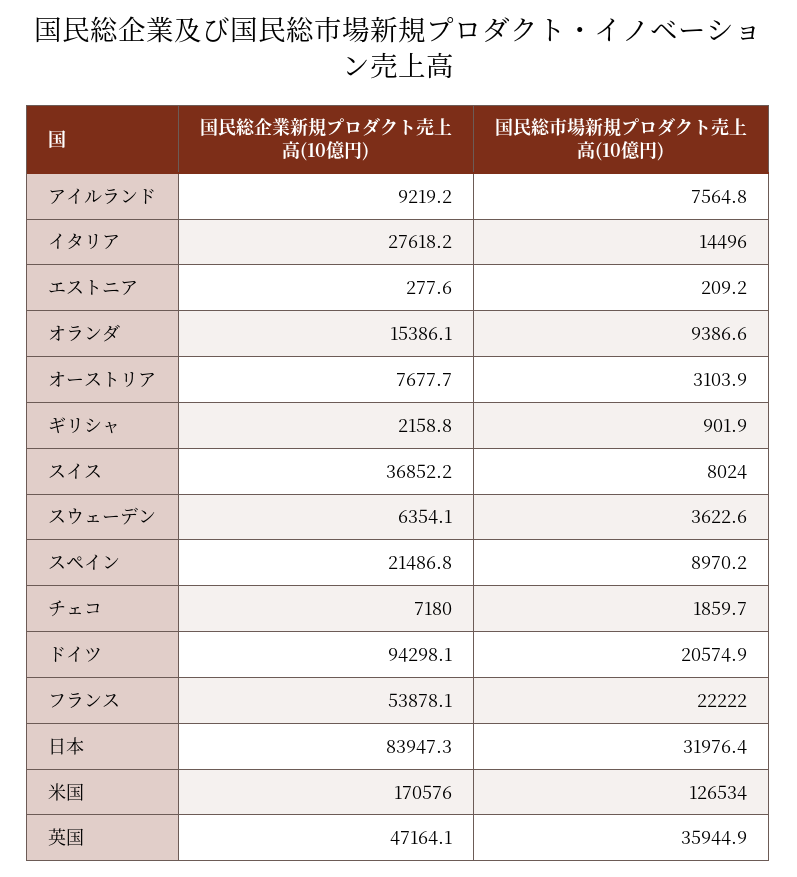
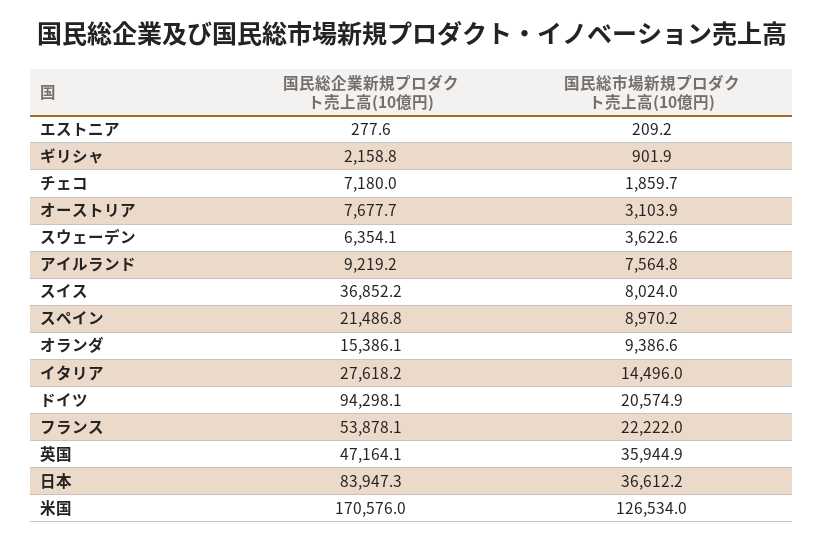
国民総市場新規プロダクト売上高(10億円), 日本: 31976.4 -> 36612.2

